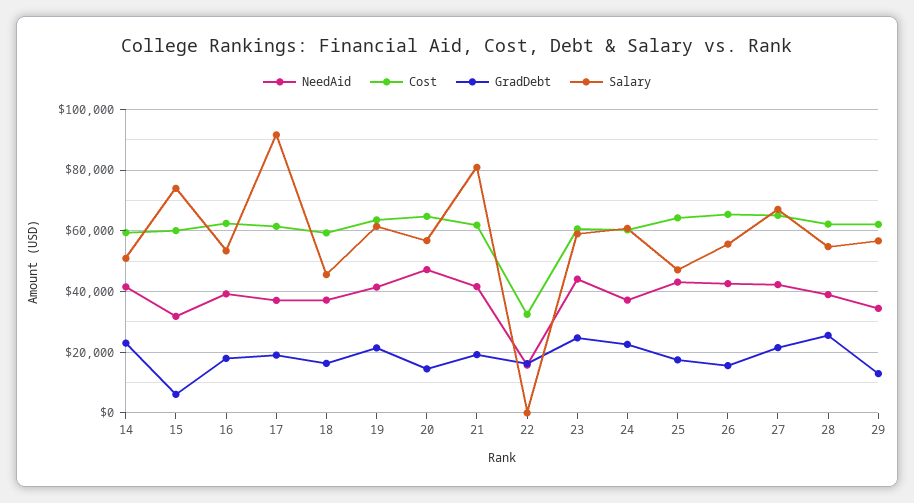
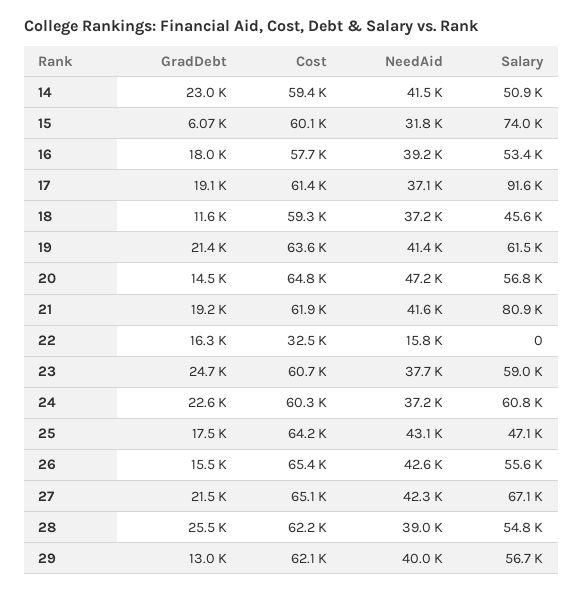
Cost, 16: 62000 -> 57700
GradDebt, 18: 16000 -> 11600
NeedAid, 23: 44000 -> 37700
NeedAid, 29: 34000 -> 40000

